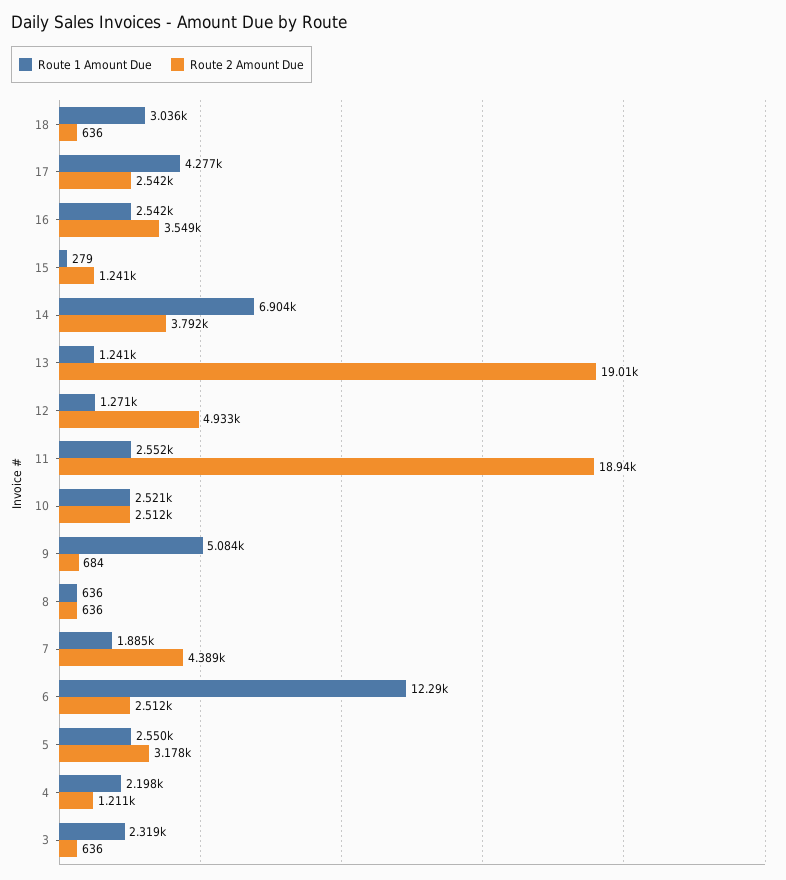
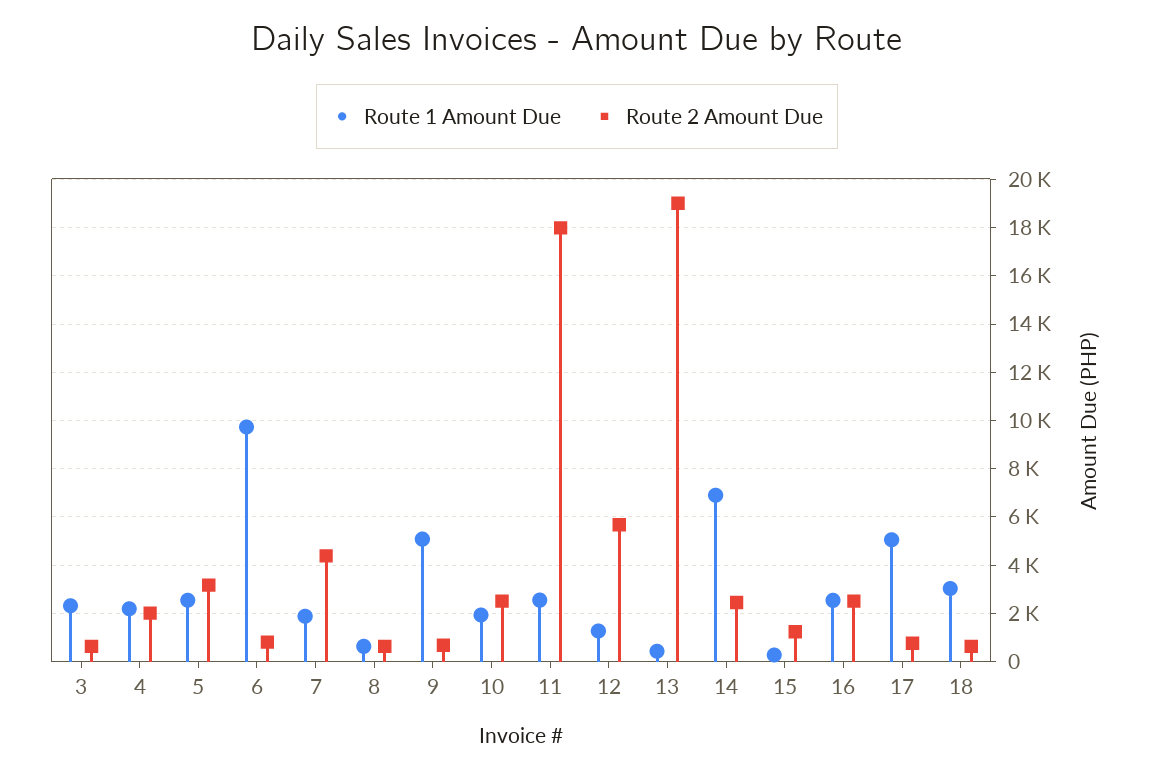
Route 1 Amount Due, 17: 4277 -> 5000
Route 2 Amount Due, 17: 2542 -> 750
Route 2 Amount Due, 16: 3549 -> 2500
Route 2 Amount Due, 14: 3792 -> 2500
Route 1 Amount Due, 13: 1241 -> 500
Route 2 Amount Due, 12: 4933 -> 5750
Route 2 Amount Due, 11: 18940 -> 18000
Route 1 Amount Due, 10: 2521 -> 2000
Route 1 Amount Due, 6: 12290 -> 9750
Route 2 Amount Due, 6: 2512 -> 750
Route 2 Amount Due, 4: 1211 -> 2000

